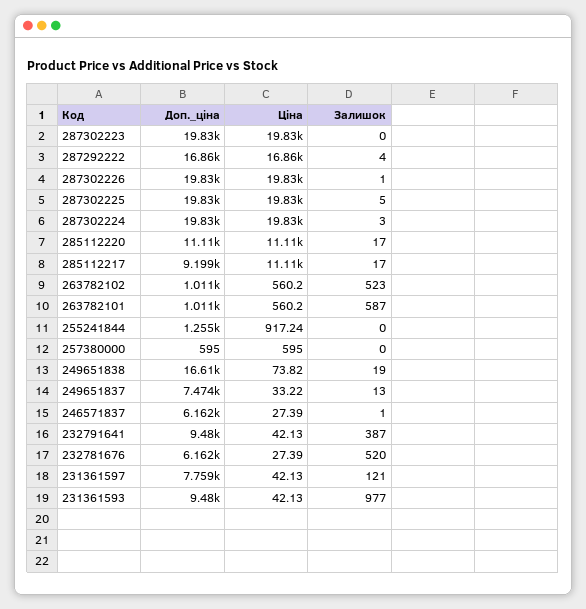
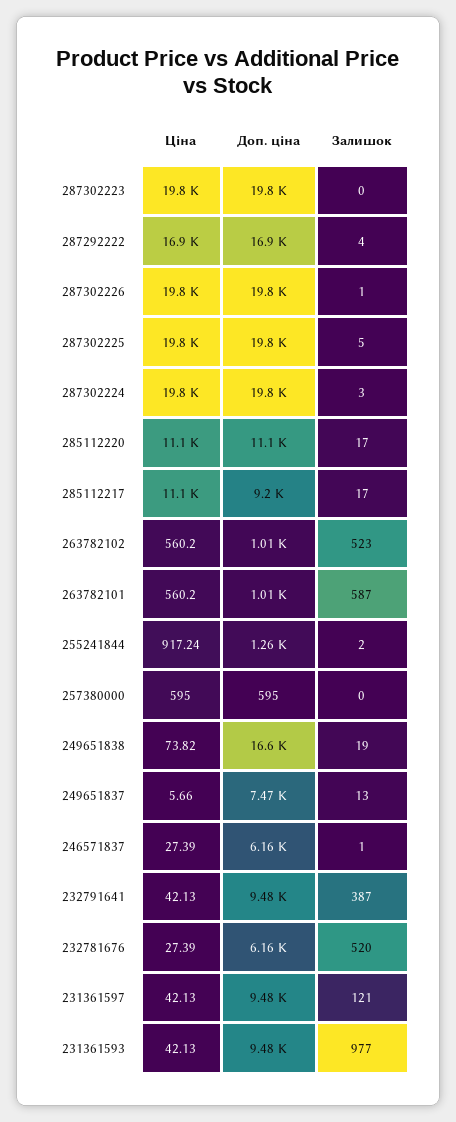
Залишок, 255241844: 0 -> 2
Ціна, 249651837: 33.22 -> 5.66
Доп._ціна, 231361597: 7759 -> 9480

